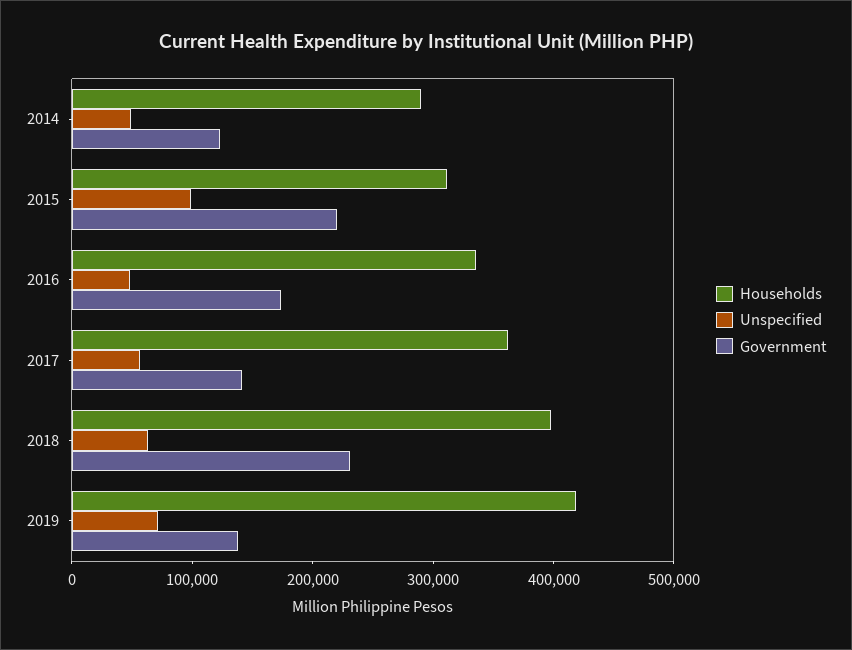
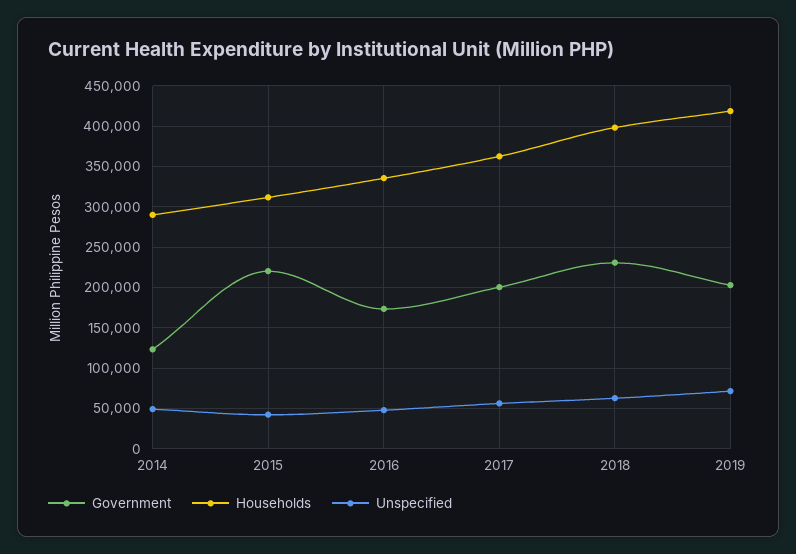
Unspecified, 2015: 100000 -> 40000
Government, 2017: 140000 -> 200000
Government, 2019: 140000 -> 200000

